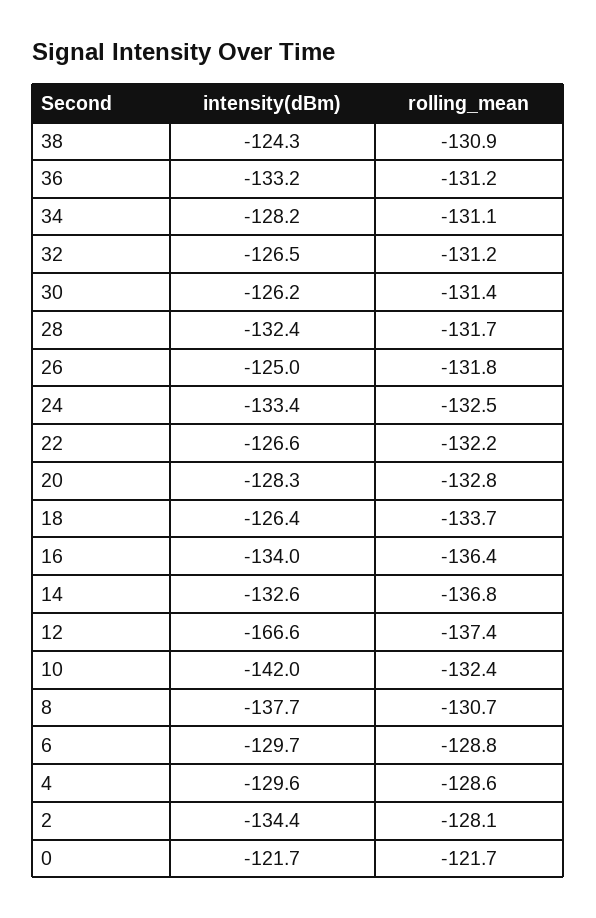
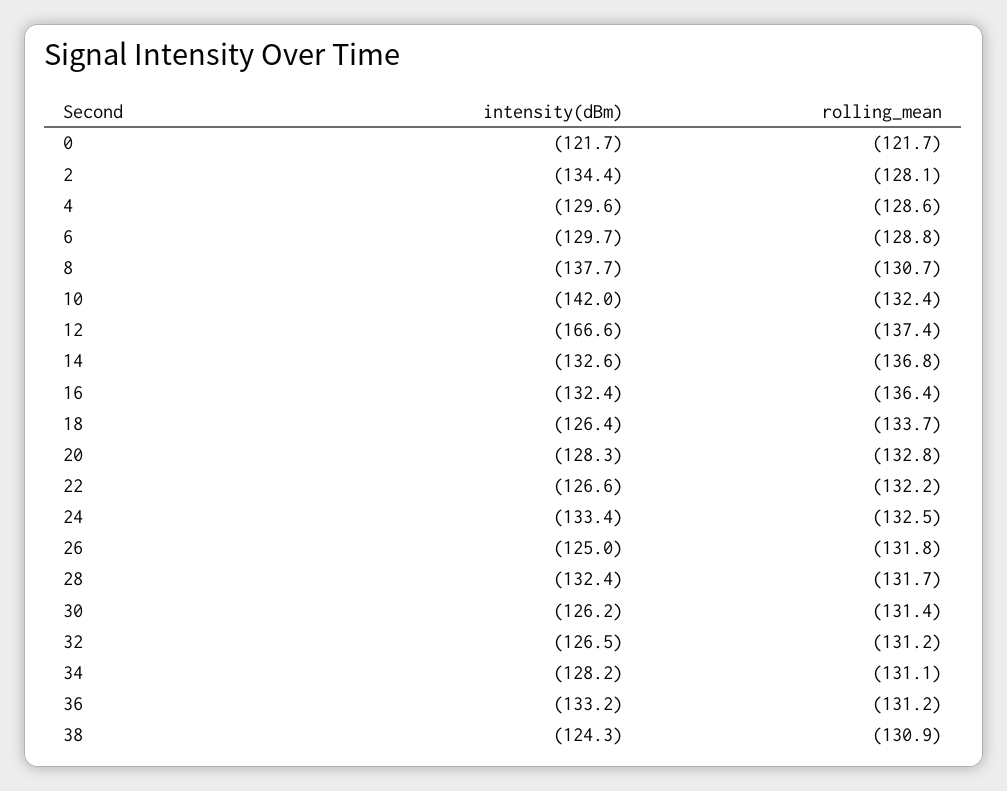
intensity(dBm), 16: -134 -> -132.4

